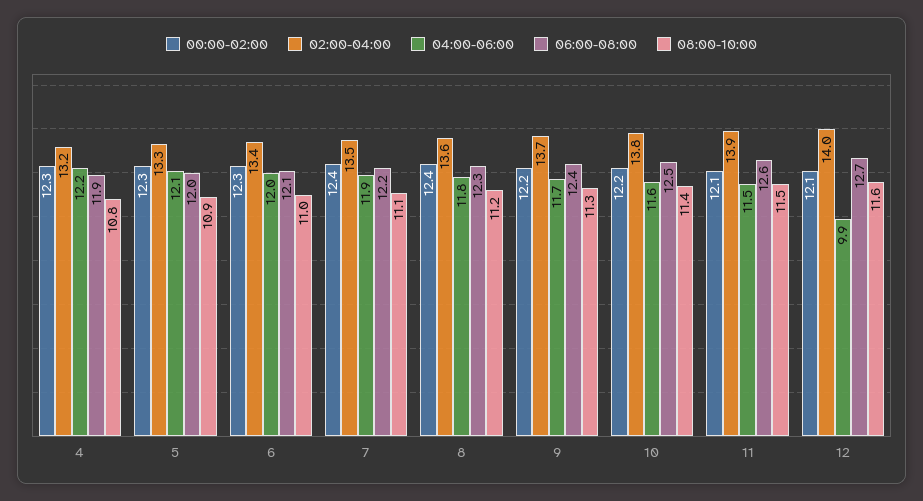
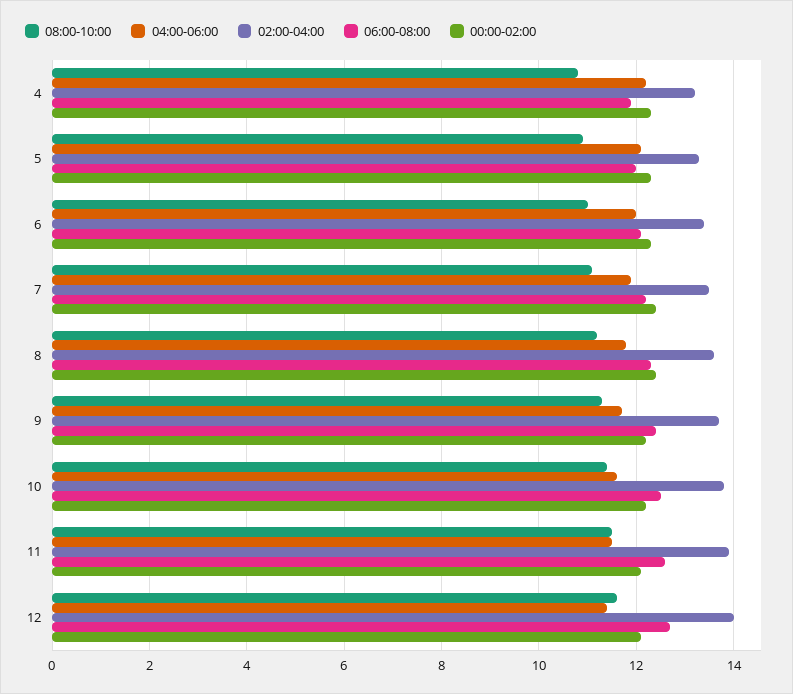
04:00-06:00, 12: 9.9 -> 11.5

